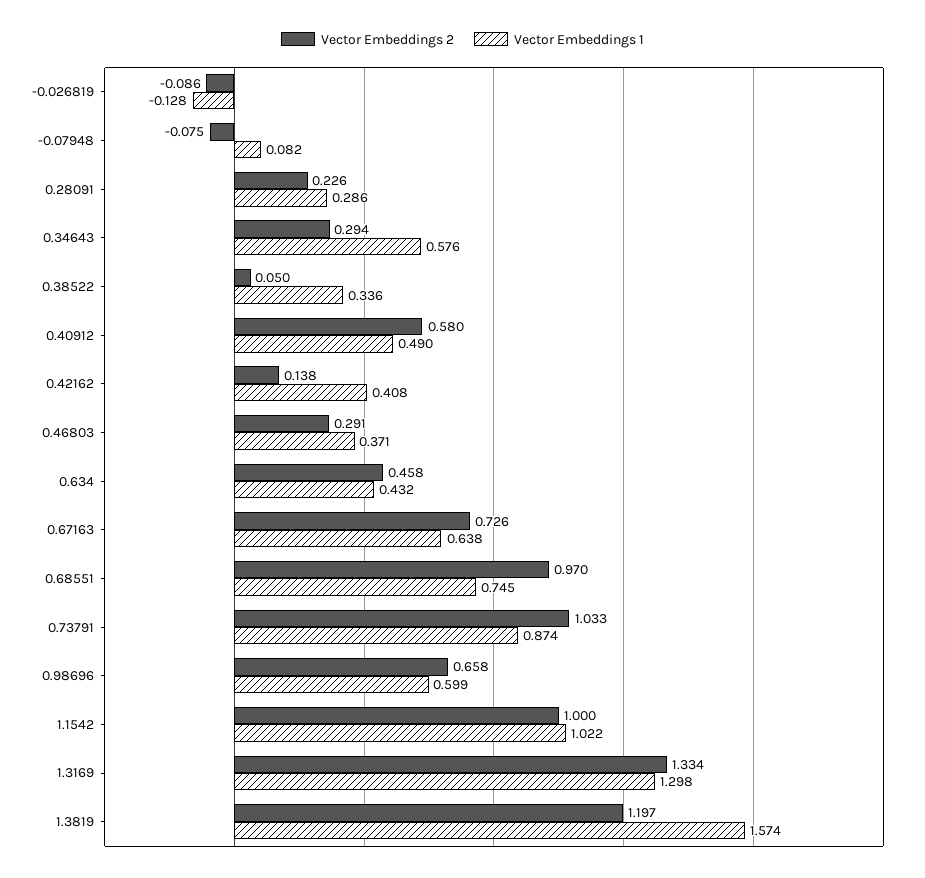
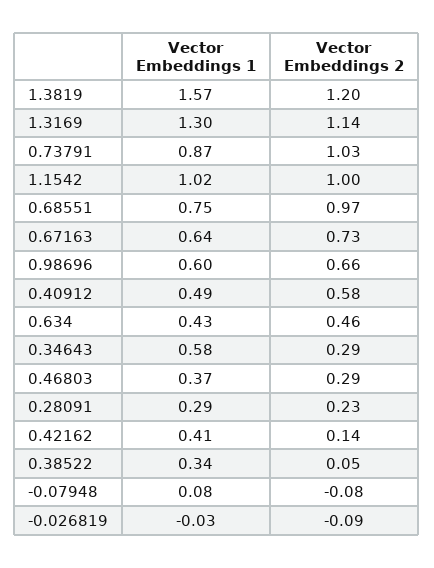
Vector Embeddings 1, -0.026819: -0.128 -> -0.03
Vector Embeddings 2, 1.3169: 1.334 -> 1.14

